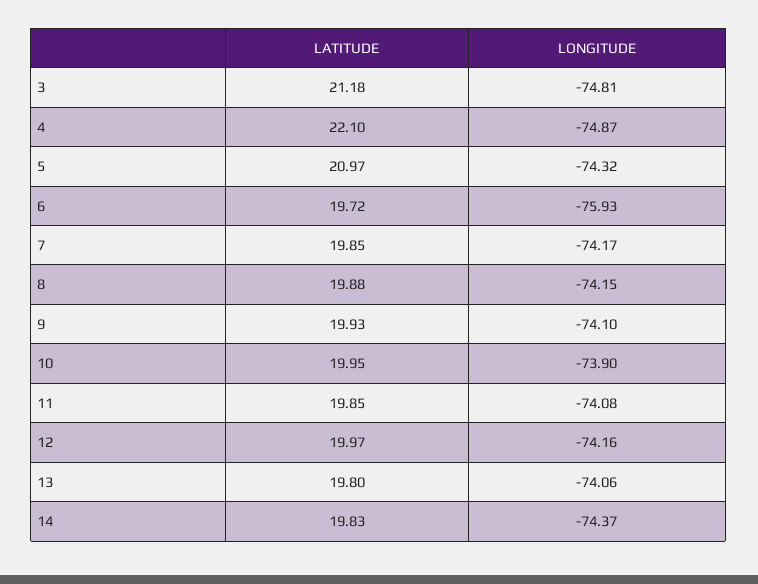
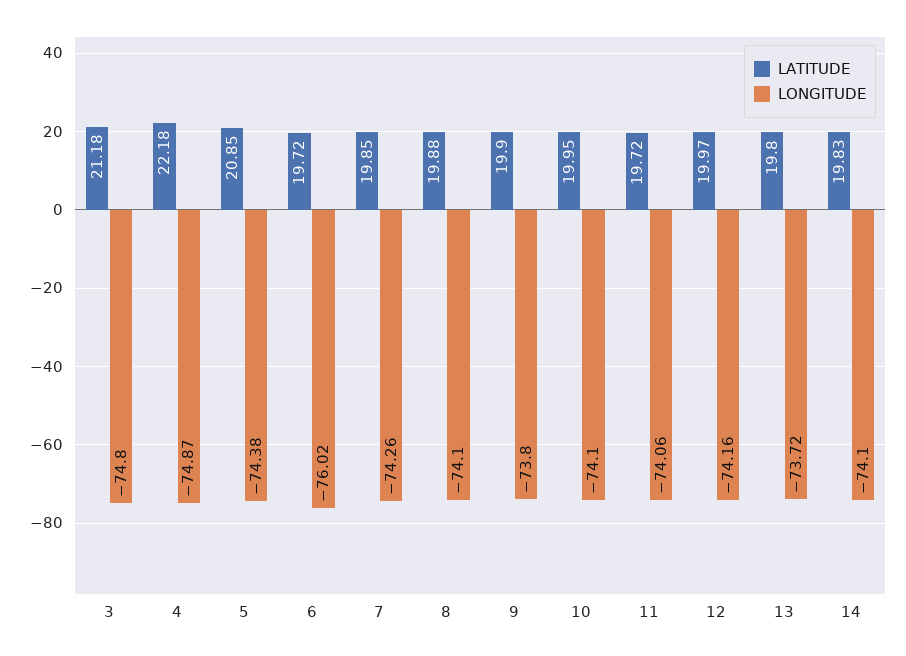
LONGITUDE, 3: -74.81 -> -74.8
LATITUDE, 4: 22.1 -> 22.18
LATITUDE, 5: 20.97 -> 20.85
LONGITUDE, 5: -74.32 -> -74.38
LONGITUDE, 6: -75.93 -> -76.02
LONGITUDE, 7: -74.17 -> -74.26
LONGITUDE, 8: -74.15 -> -74.1
LATITUDE, 9: 19.93 -> 19.9
LONGITUDE, 9: -74.1 -> -73.8
LONGITUDE, 10: -73.9 -> -74.1
LATITUDE, 11: 19.85 -> 19.72
LONGITUDE, 11: -74.08 -> -74.06
LONGITUDE, 13: -74.06 -> -73.72
LONGITUDE, 14: -74.37 -> -74.1

